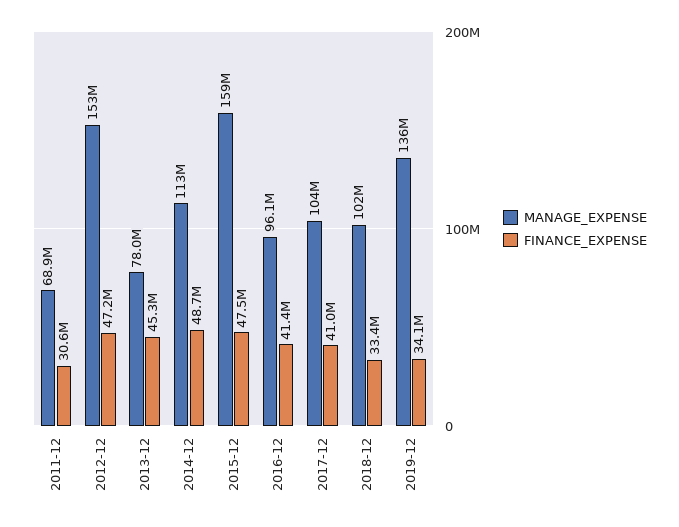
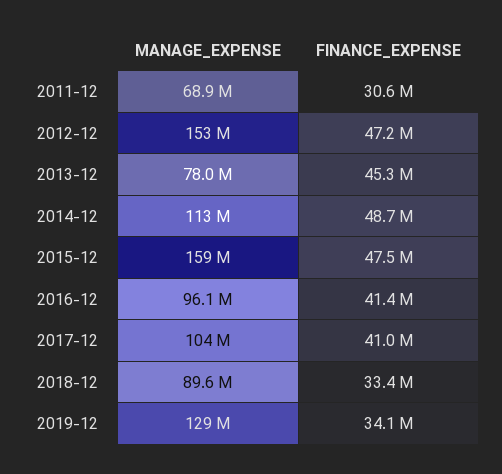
MANAGE_EXPENSE, 2018-12: 102000000 -> 89600000
MANAGE_EXPENSE, 2019-12: 136000000 -> 129000000

